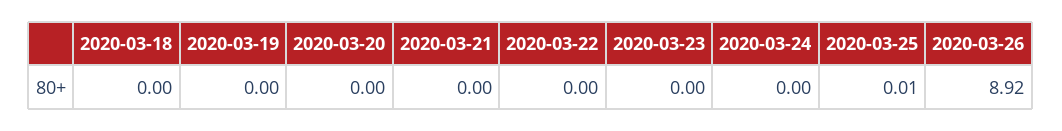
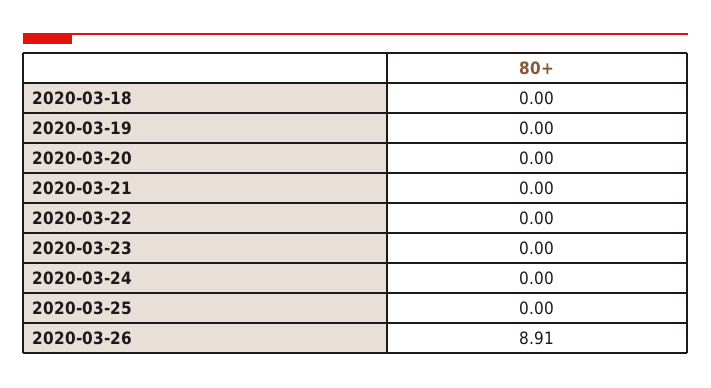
2020-03-25: 0.01 -> 0
2020-03-26: 8.92 -> 8.91

